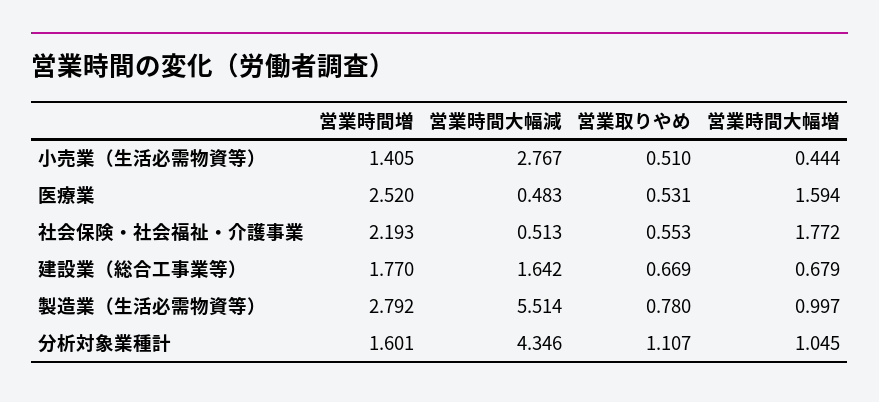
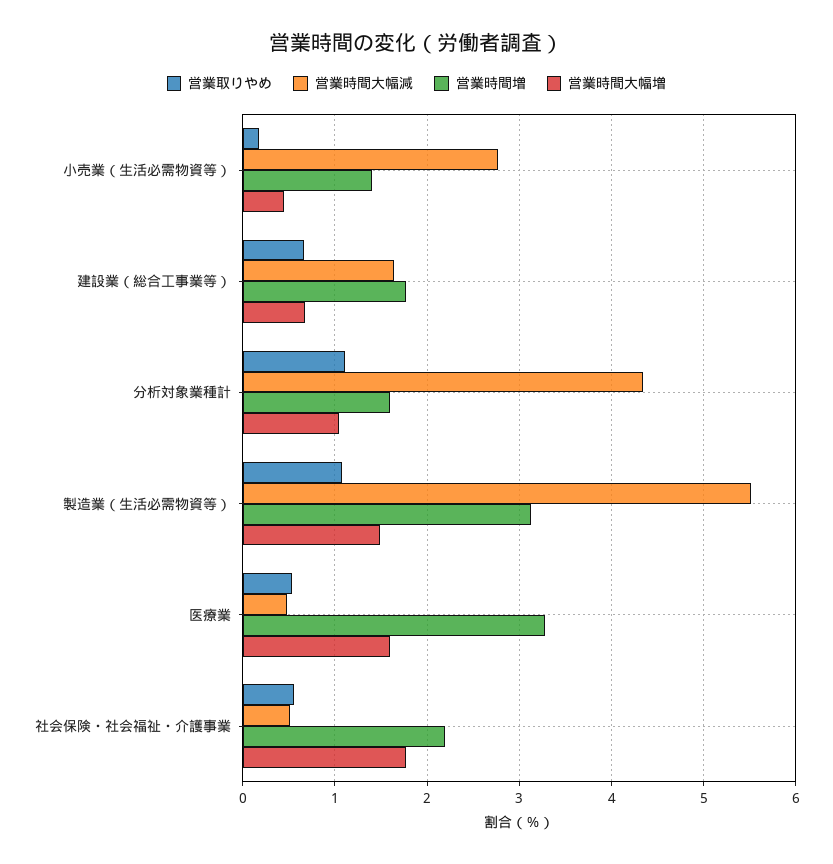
営業取りやめ, 小売業（生活必需物資等）: 0.51 -> 0.2
営業時間増, 医療業: 2.52 -> 3.3
営業時間増, 製造業（生活必需物資等）: 2.792 -> 3.1
営業取りやめ, 製造業（生活必需物資等）: 0.78 -> 1.1
営業時間大幅増, 製造業（生活必需物資等）: 0.997 -> 1.5

